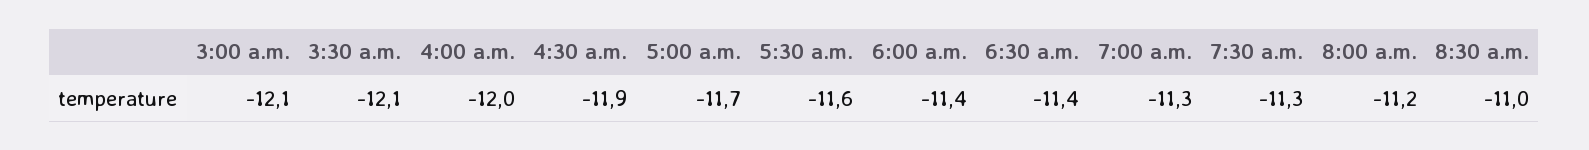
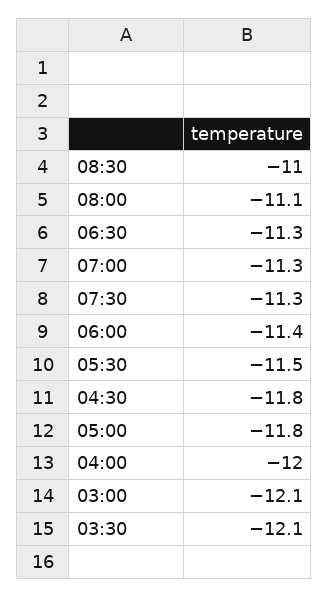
4:30 a.m.: -11.9 -> -11.8
5:00 a.m.: -11.7 -> -11.8
5:30 a.m.: -11.6 -> -11.5
6:30 a.m.: -11.4 -> -11.3
8:00 a.m.: -11.2 -> -11.1

